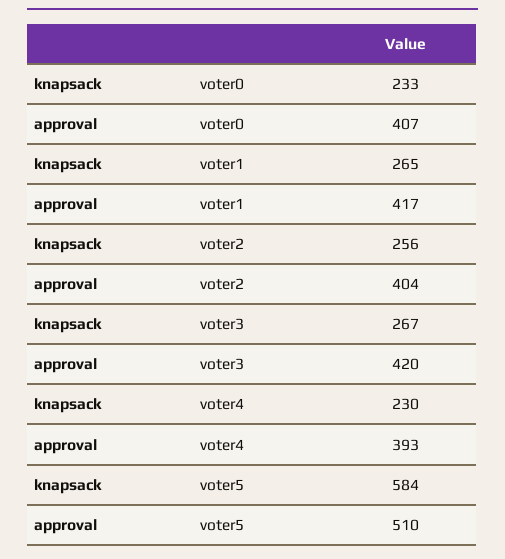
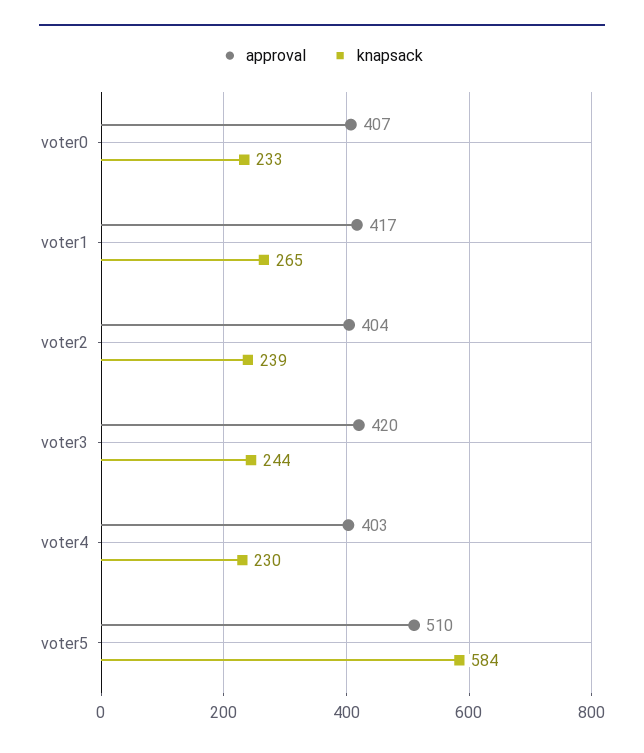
knapsack, voter2: 256 -> 239
knapsack, voter3: 267 -> 244
approval, voter4: 393 -> 403

